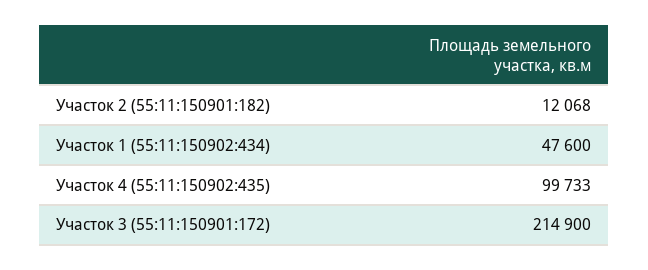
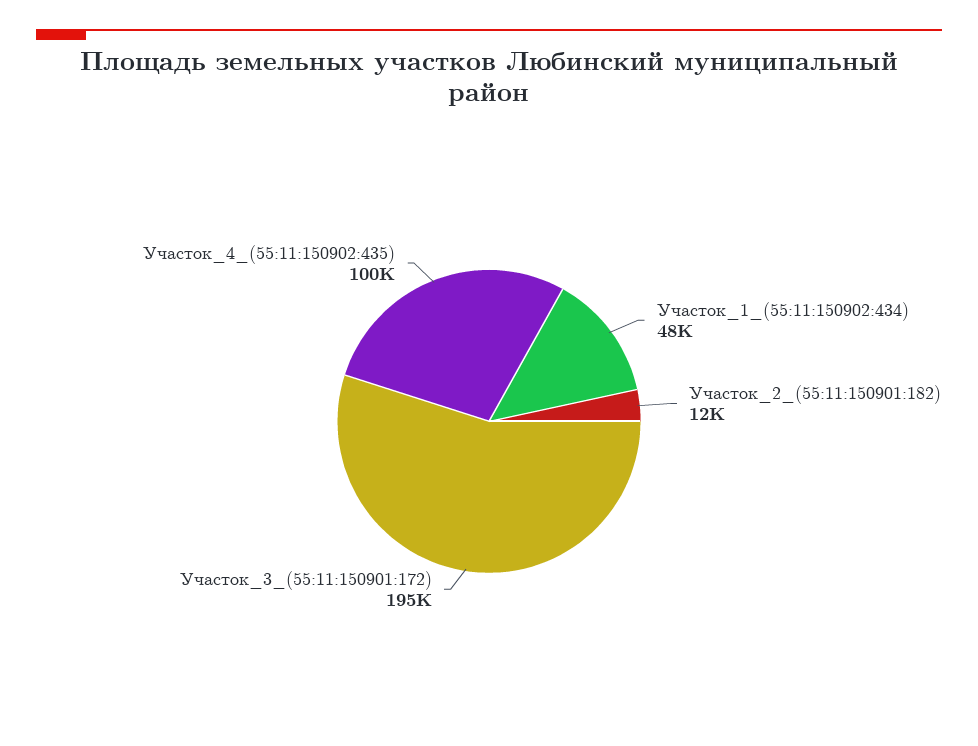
Участок 3 (55:11:150901:172): 214900 -> 195000

